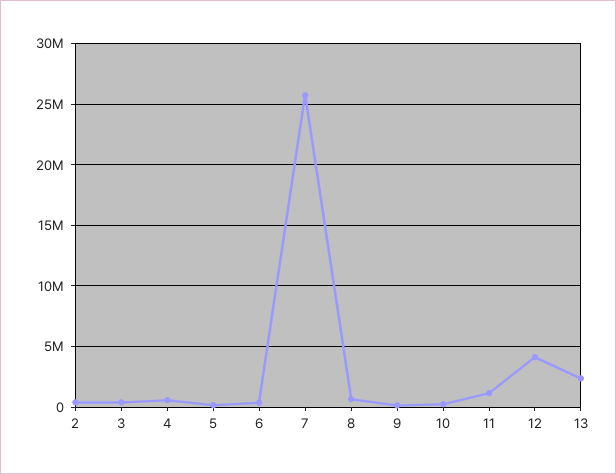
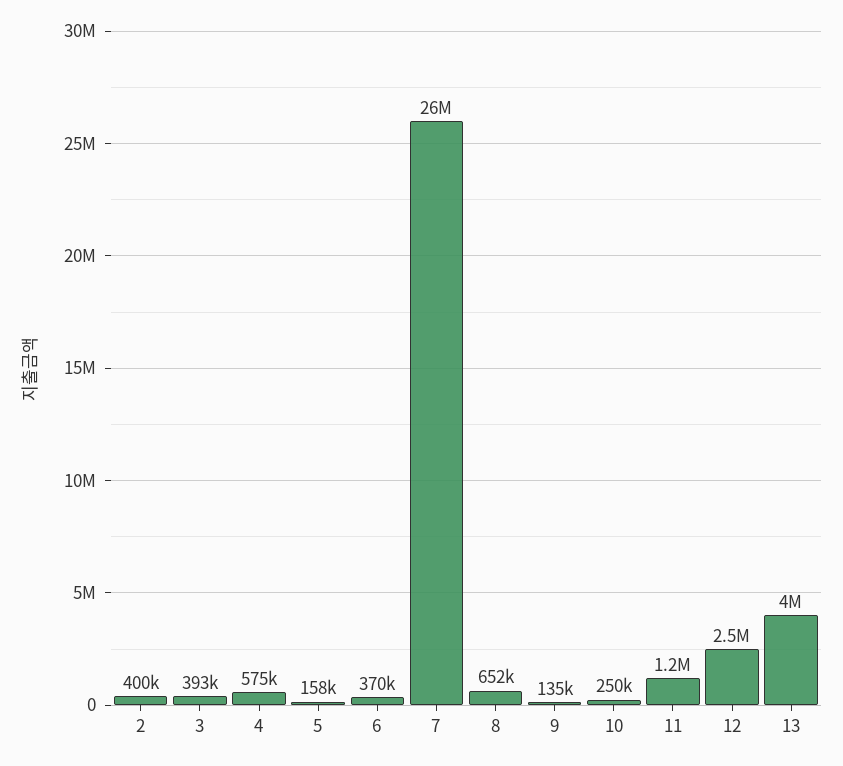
12: 4000000 -> 2500000
13: 2500000 -> 4000000

